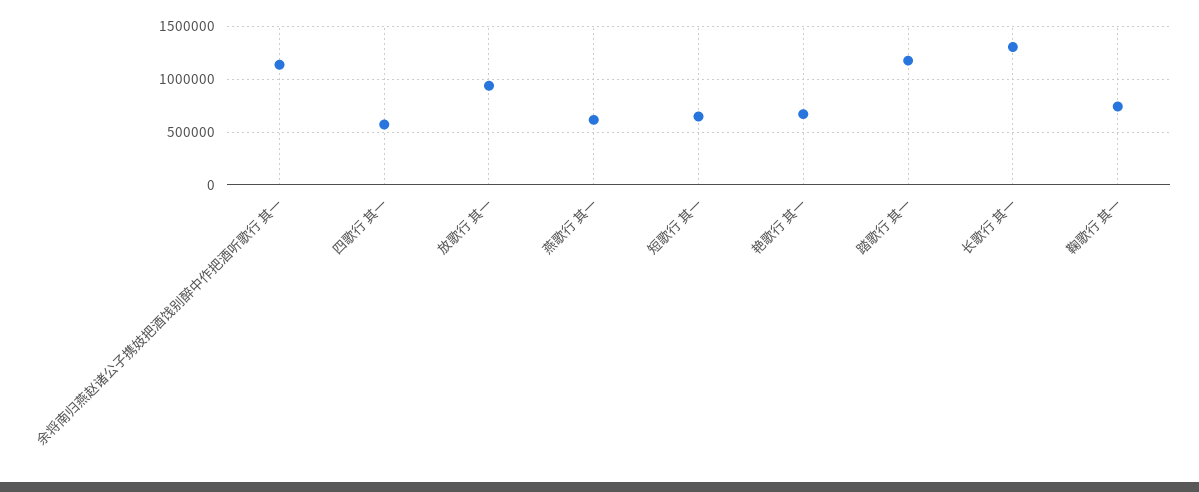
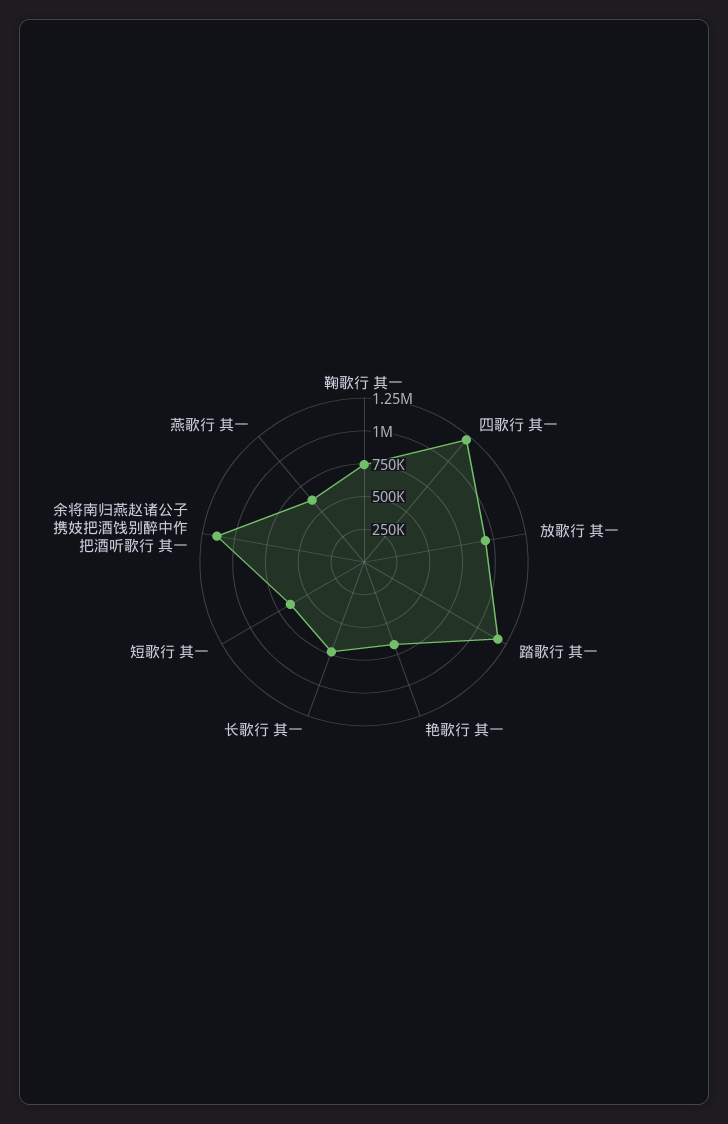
四歌行 其一: 600000 -> 1250000
长歌行 其一: 1300000 -> 750000

